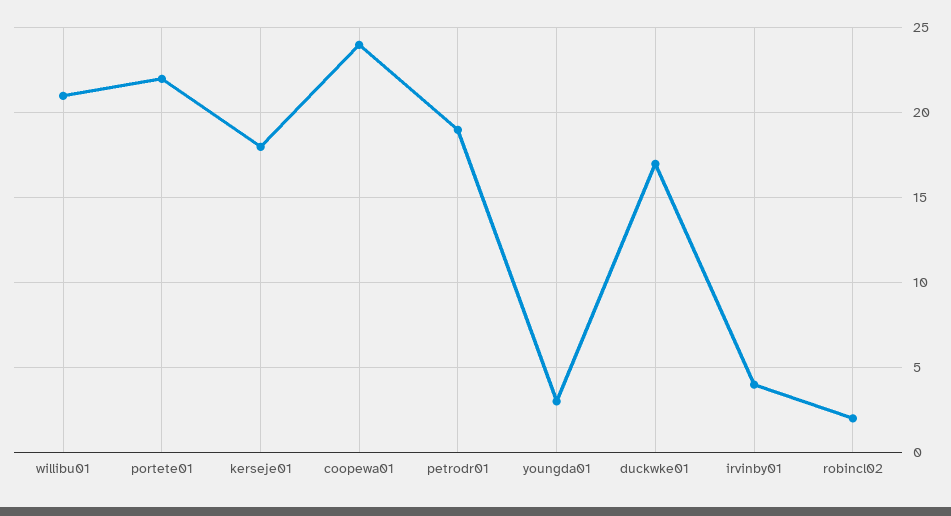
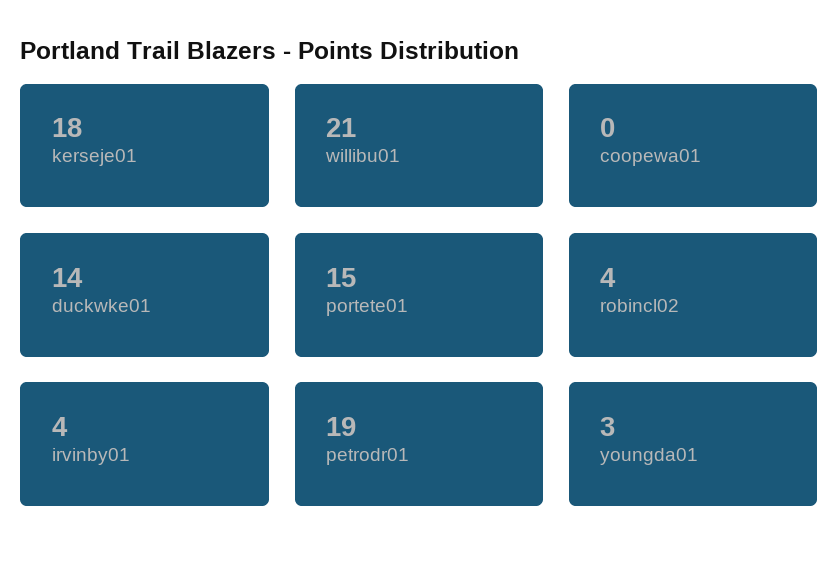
portete01: 22 -> 15
coopewa01: 24 -> 0
duckwke01: 17 -> 14
robincl02: 2 -> 4

